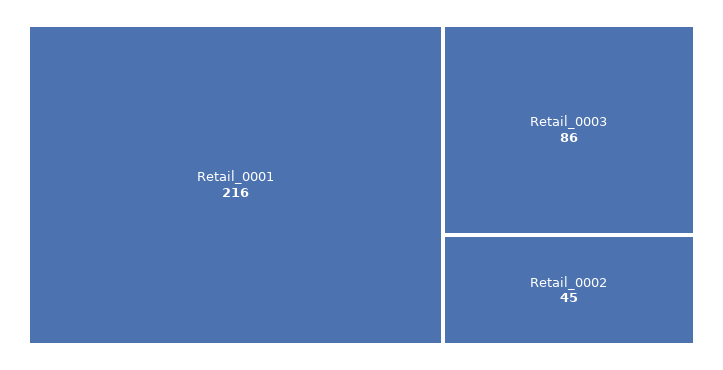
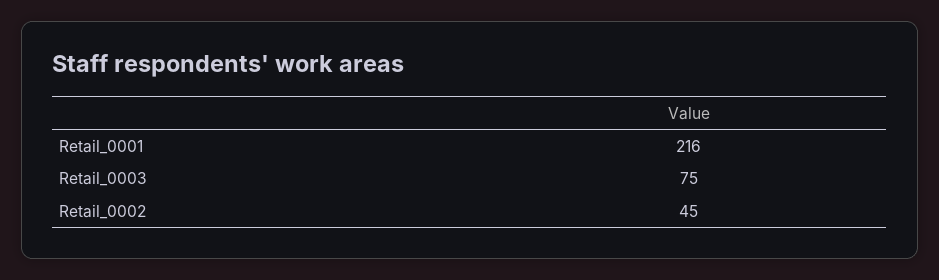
Retail_0003: 86 -> 75

